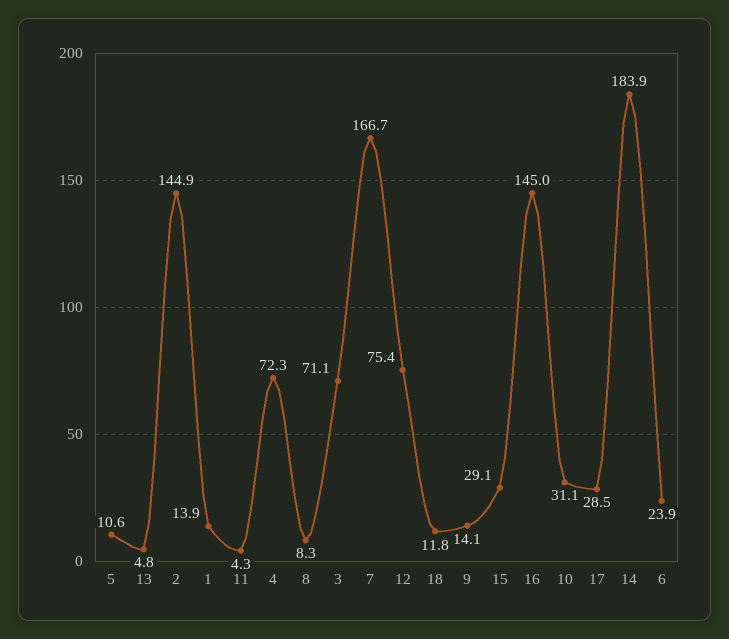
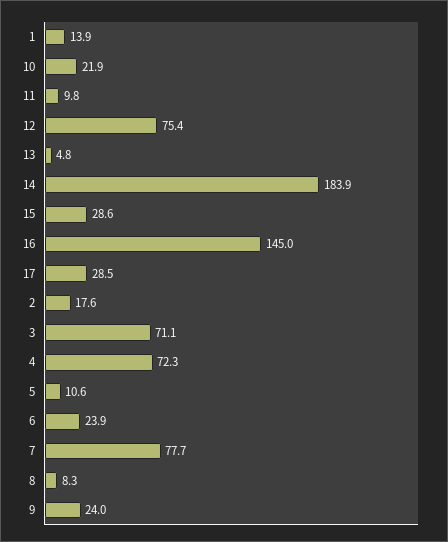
2: 144.9 -> 17.6
11: 4.3 -> 9.8
7: 166.7 -> 77.7
18: 11.8 -> none
9: 14.1 -> 24
15: 29.1 -> 28.6
10: 31.1 -> 21.9

